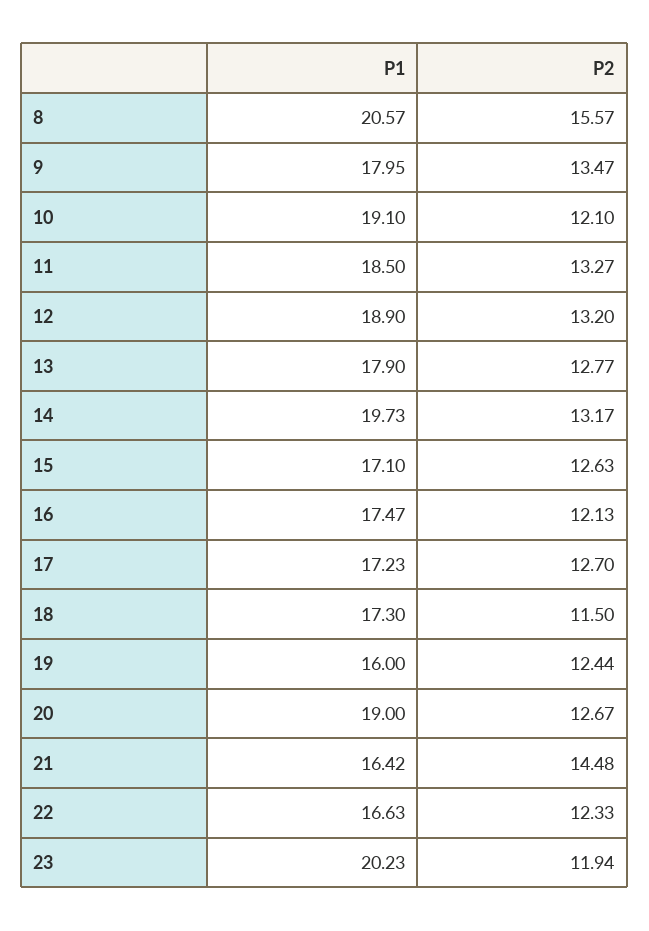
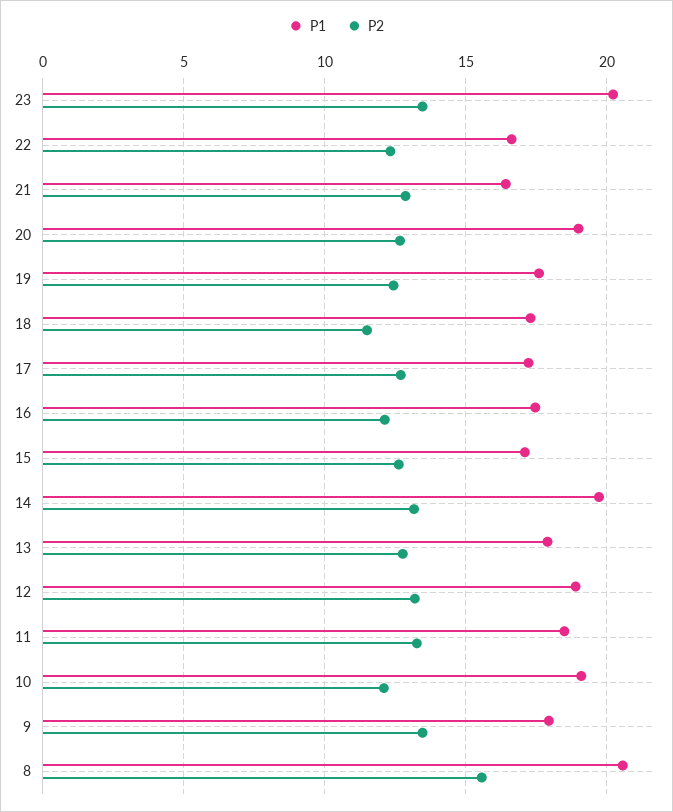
P1, 19: 16 -> 17.5
P2, 21: 14.48 -> 13
P2, 23: 11.94 -> 13.5

